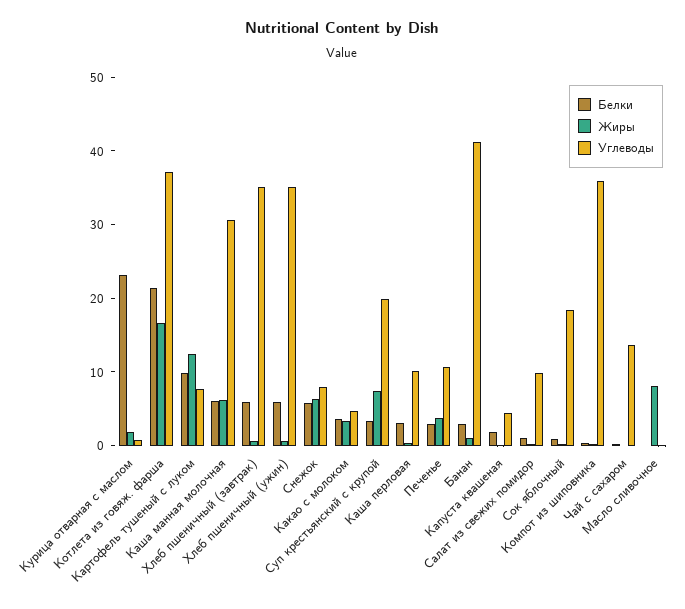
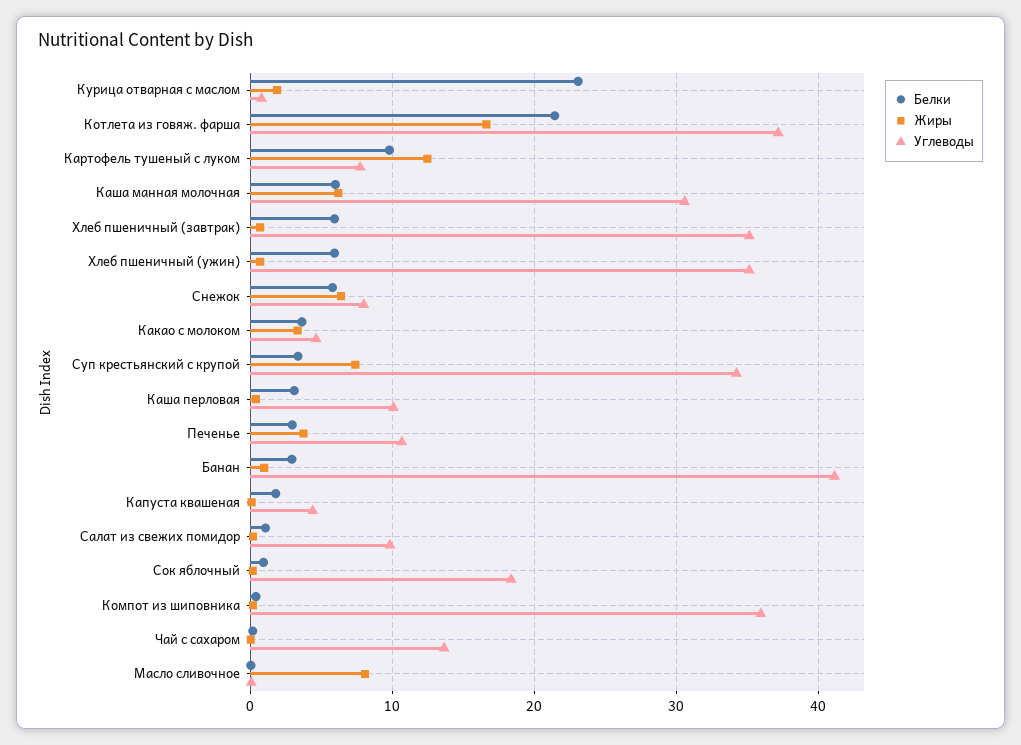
Углеводы, Суп крестьянский с крупой: 20 -> 34

